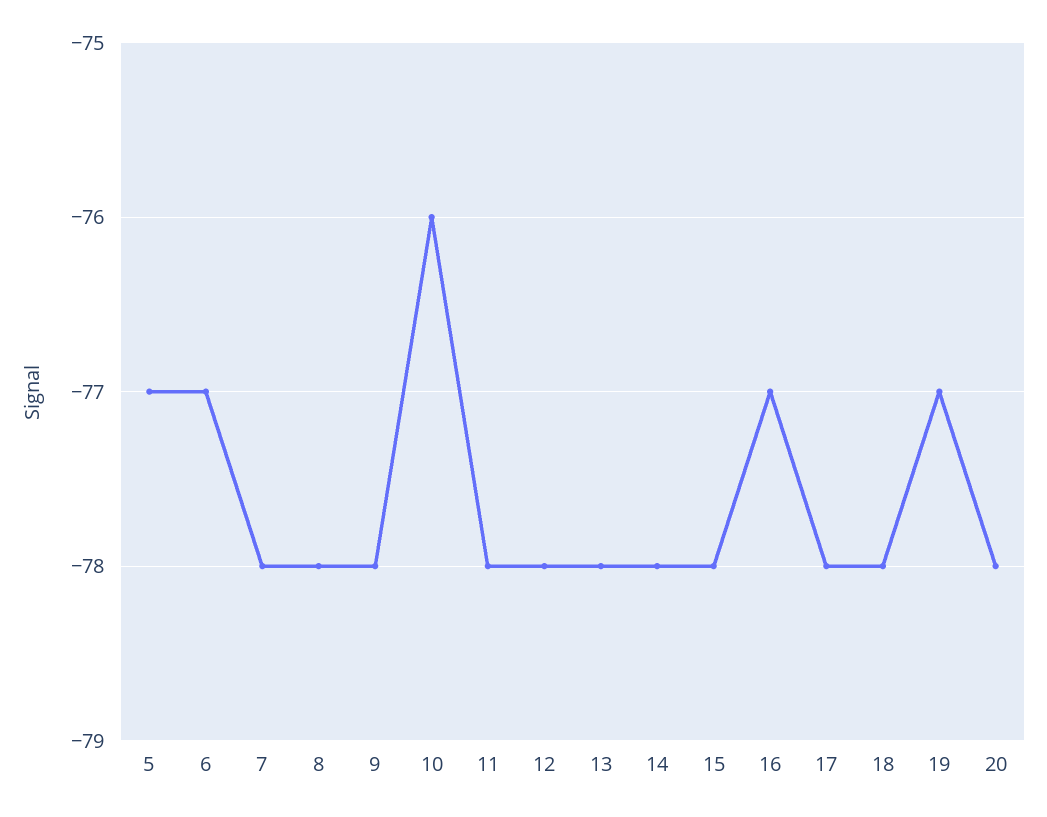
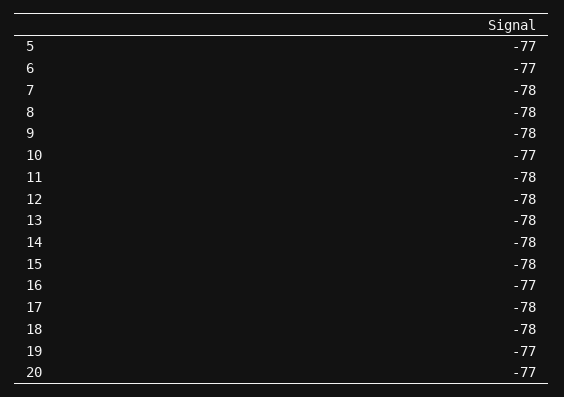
10: -76 -> -77
20: -78 -> -77

